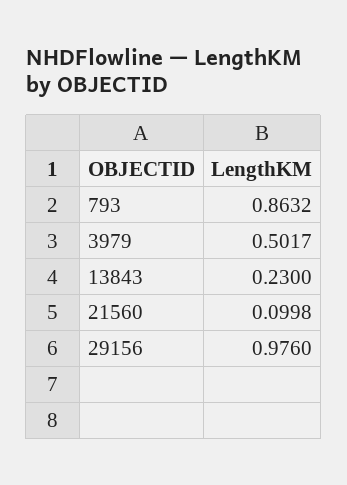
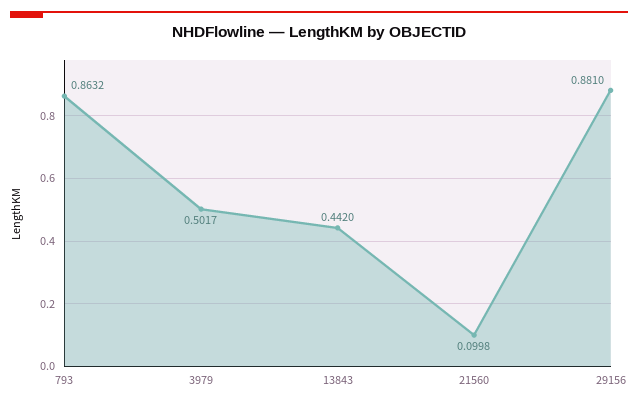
13843: 0.23 -> 0.442
29156: 0.976 -> 0.881

